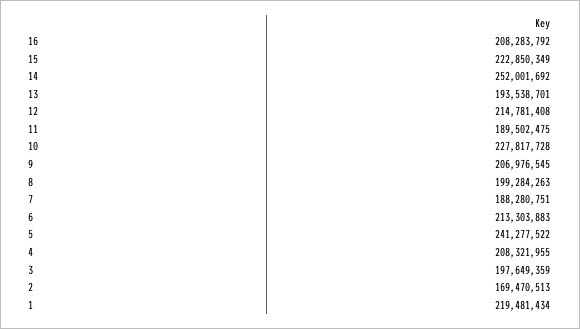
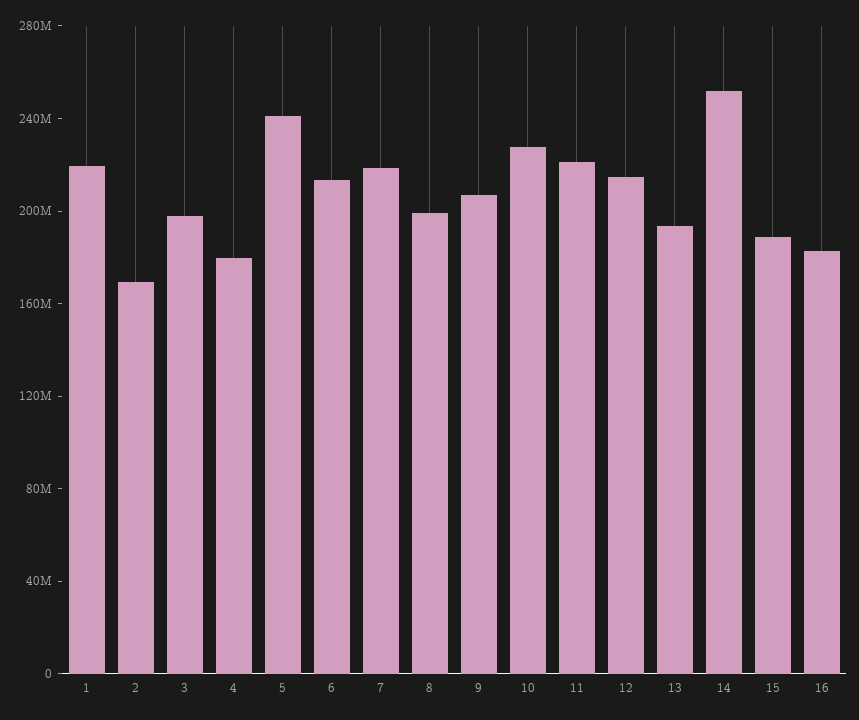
16: 208283792 -> 180000000
15: 222850349 -> 190000000
11: 189502475 -> 220000000
7: 188280751 -> 220000000
4: 208321955 -> 180000000

